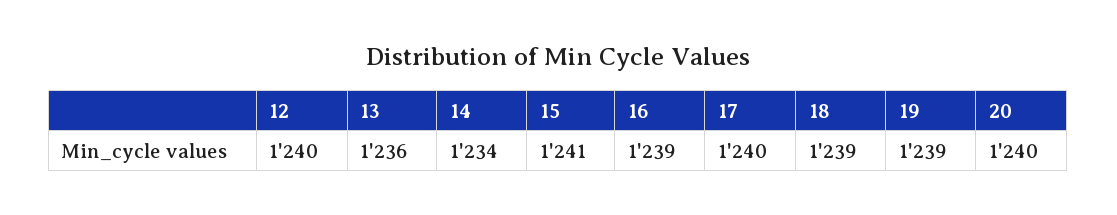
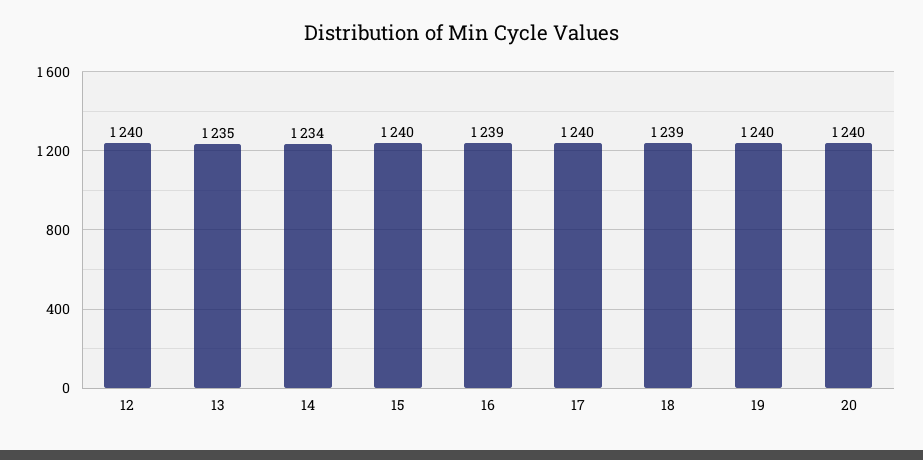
13: 1236 -> 1235
15: 1241 -> 1240
19: 1239 -> 1240

